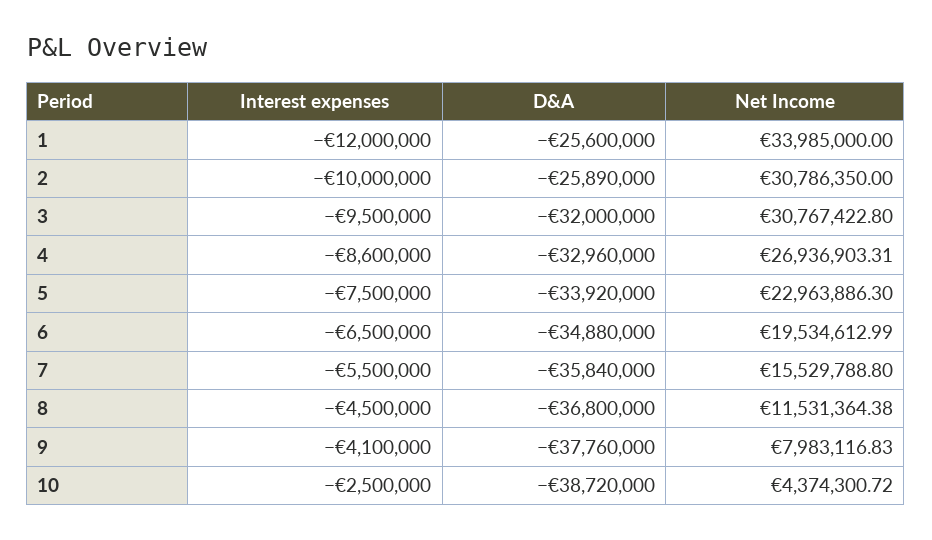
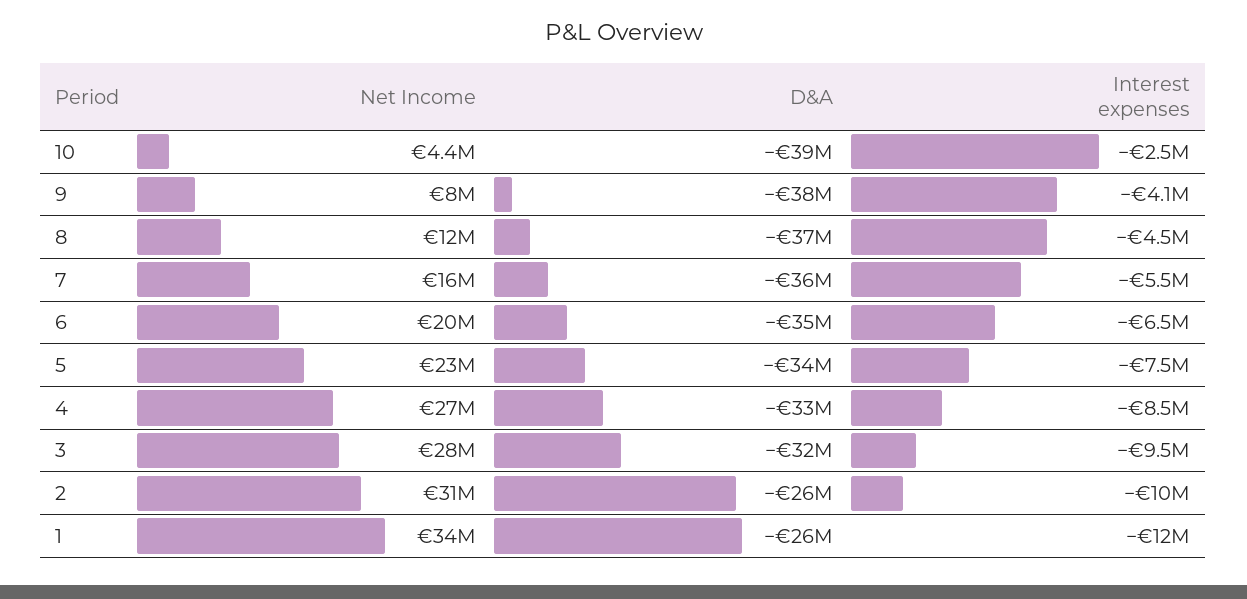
Net Income, 3: 30767422.8 -> 28000000
Interest expenses, 4: -8600000 -> -8500000

